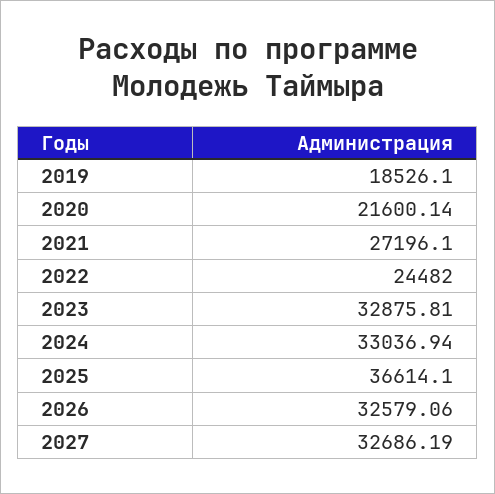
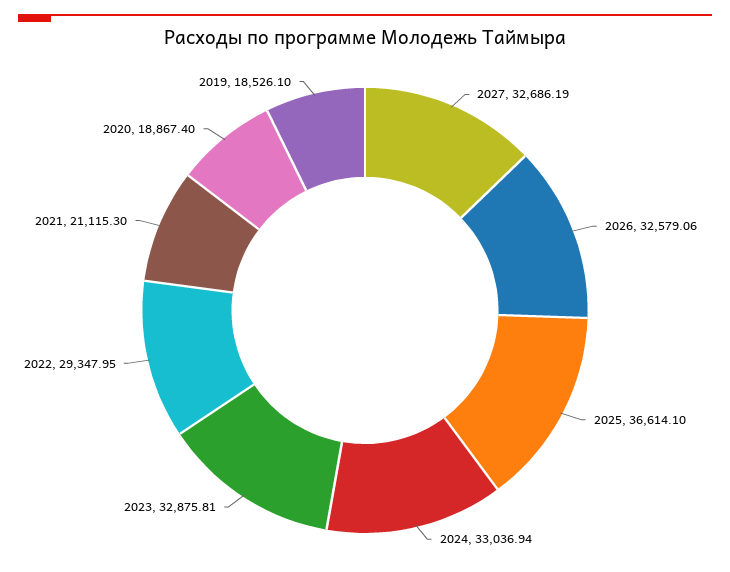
2020: 21600.14 -> 18867.4
2021: 27196.1 -> 21115.3
2022: 24482 -> 29347.95

